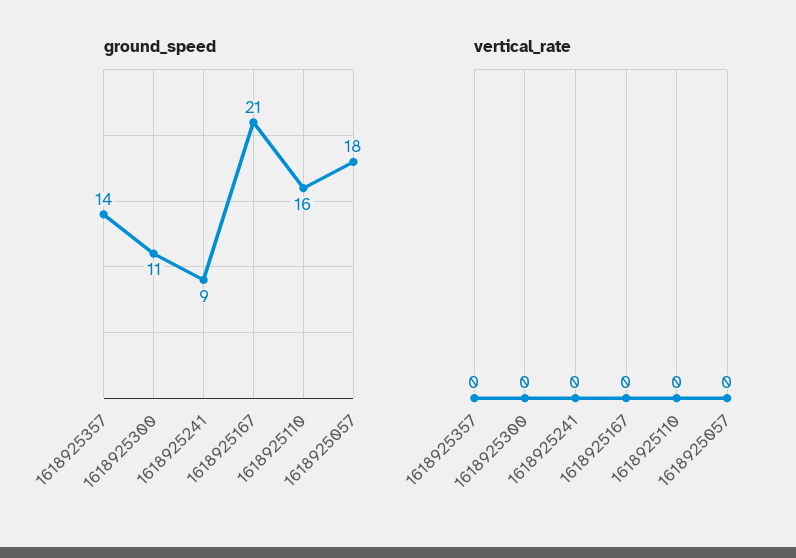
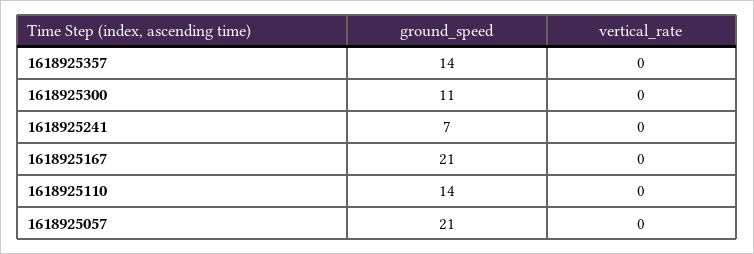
ground_speed, 1618925241: 9 -> 7
ground_speed, 1618925110: 16 -> 14
ground_speed, 1618925057: 18 -> 21

